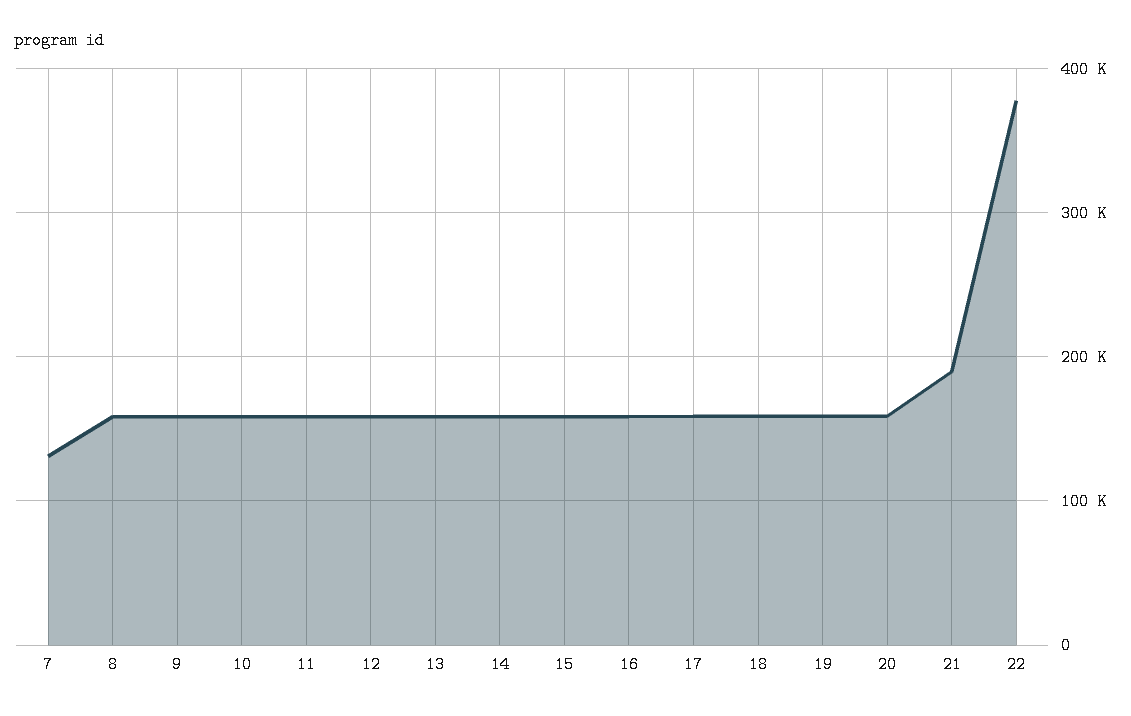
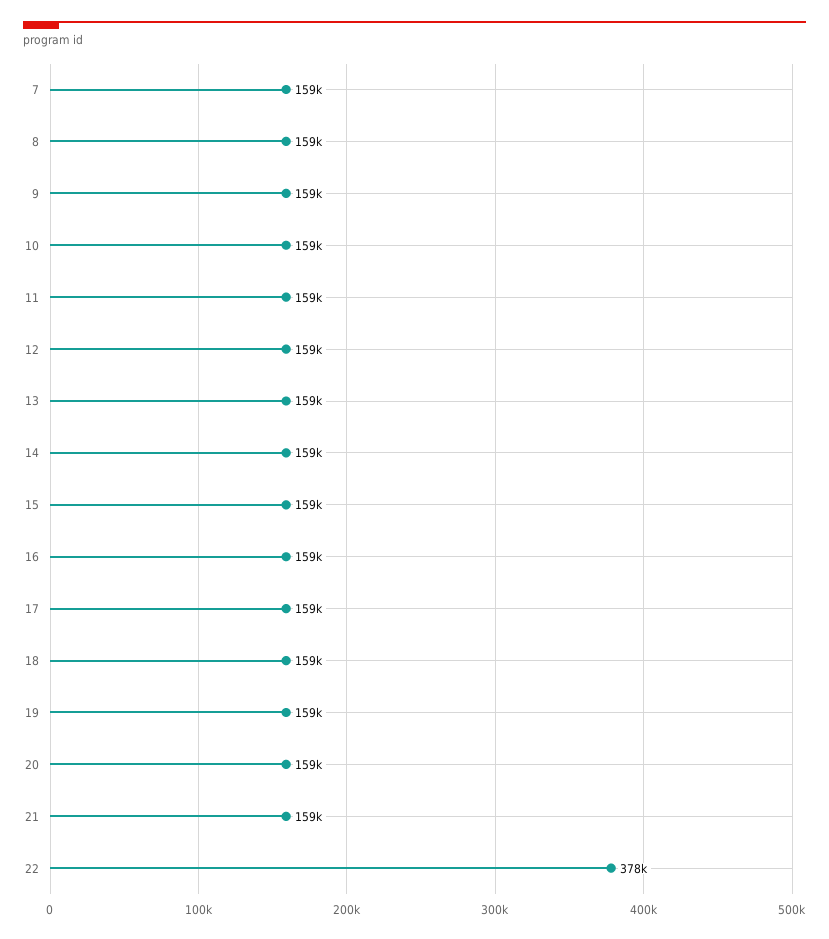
7: 130000 -> 159000
21: 190000 -> 159000

